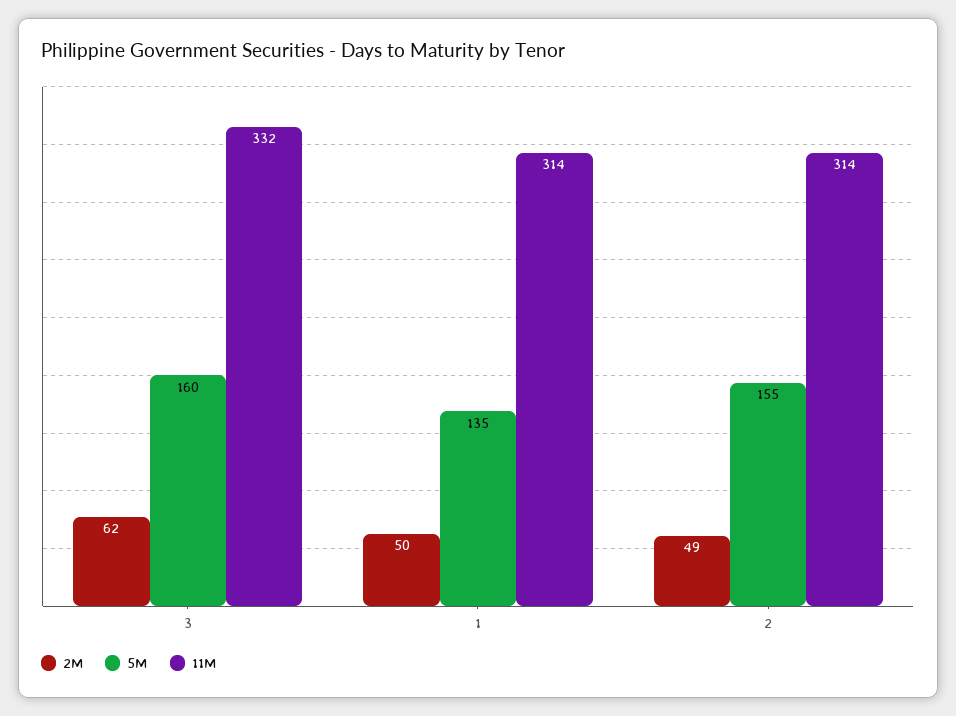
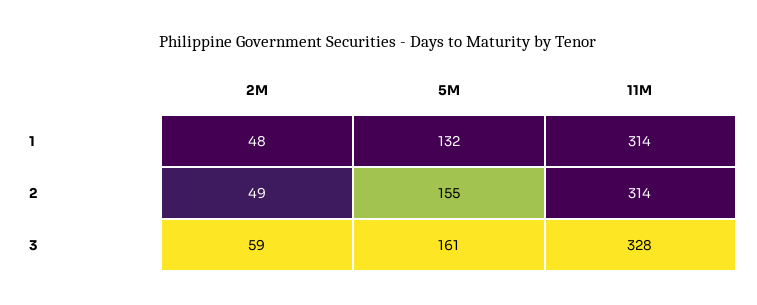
2M, 3: 62 -> 59
5M, 3: 160 -> 161
11M, 3: 332 -> 328
2M, 1: 50 -> 48
5M, 1: 135 -> 132

